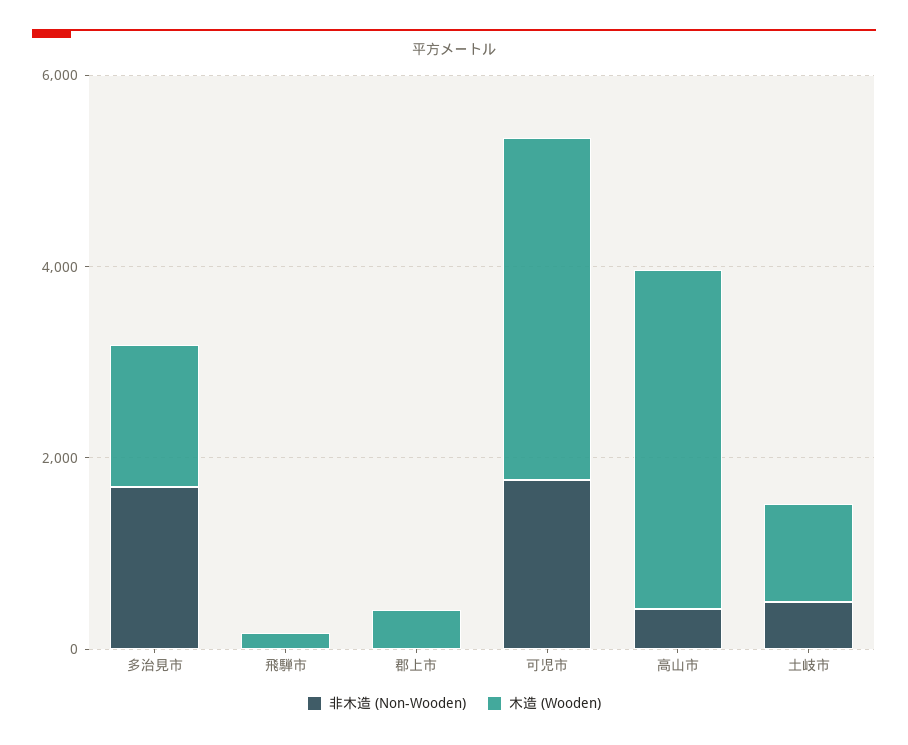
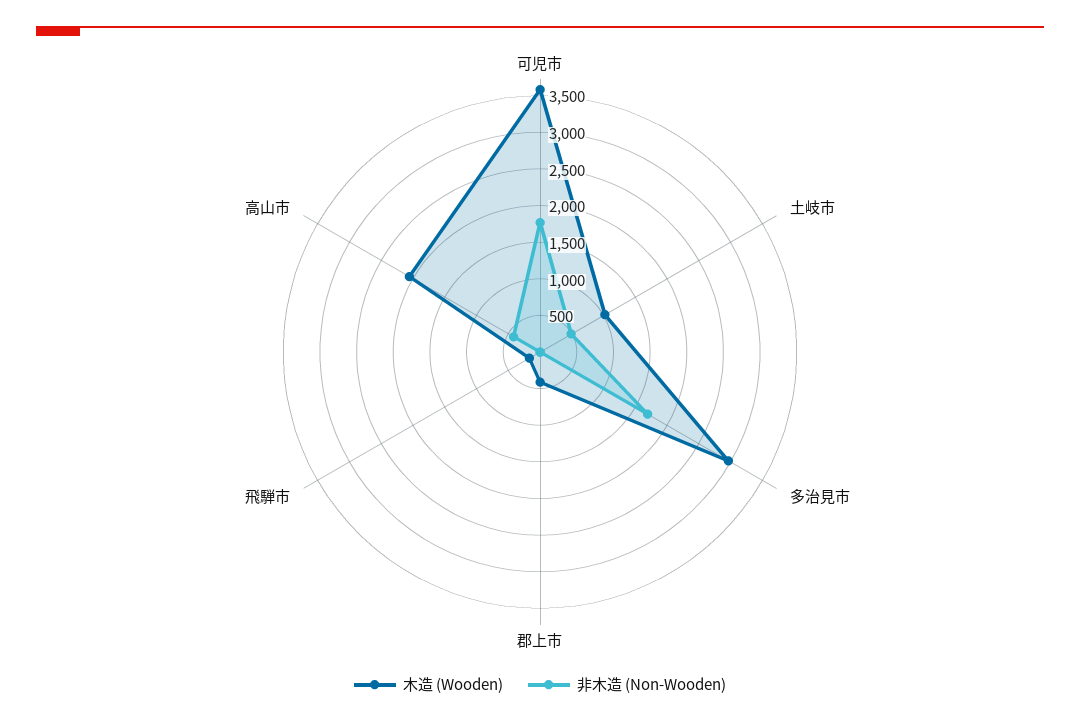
木造 (Wooden), 多治見市: 1500 -> 3000
木造 (Wooden), 高山市: 3500 -> 2000

